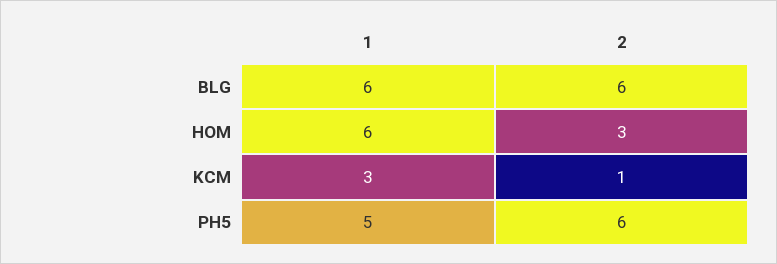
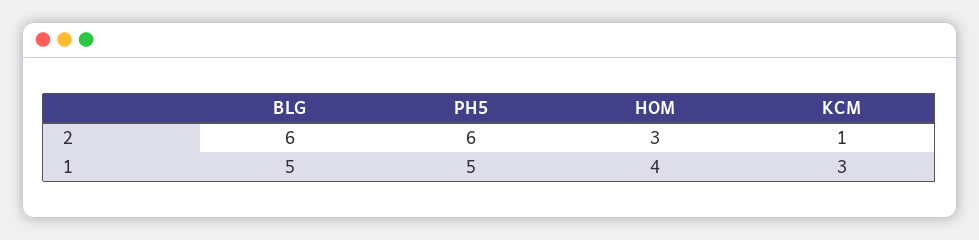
1, BLG: 6 -> 5
1, HOM: 6 -> 4

